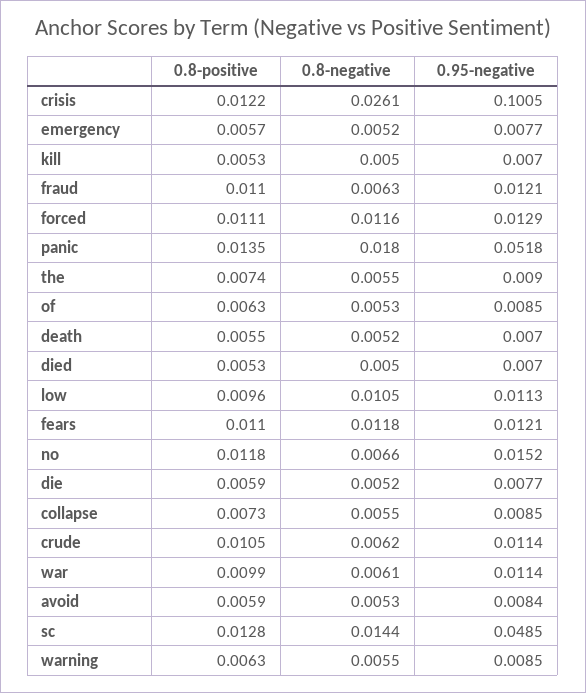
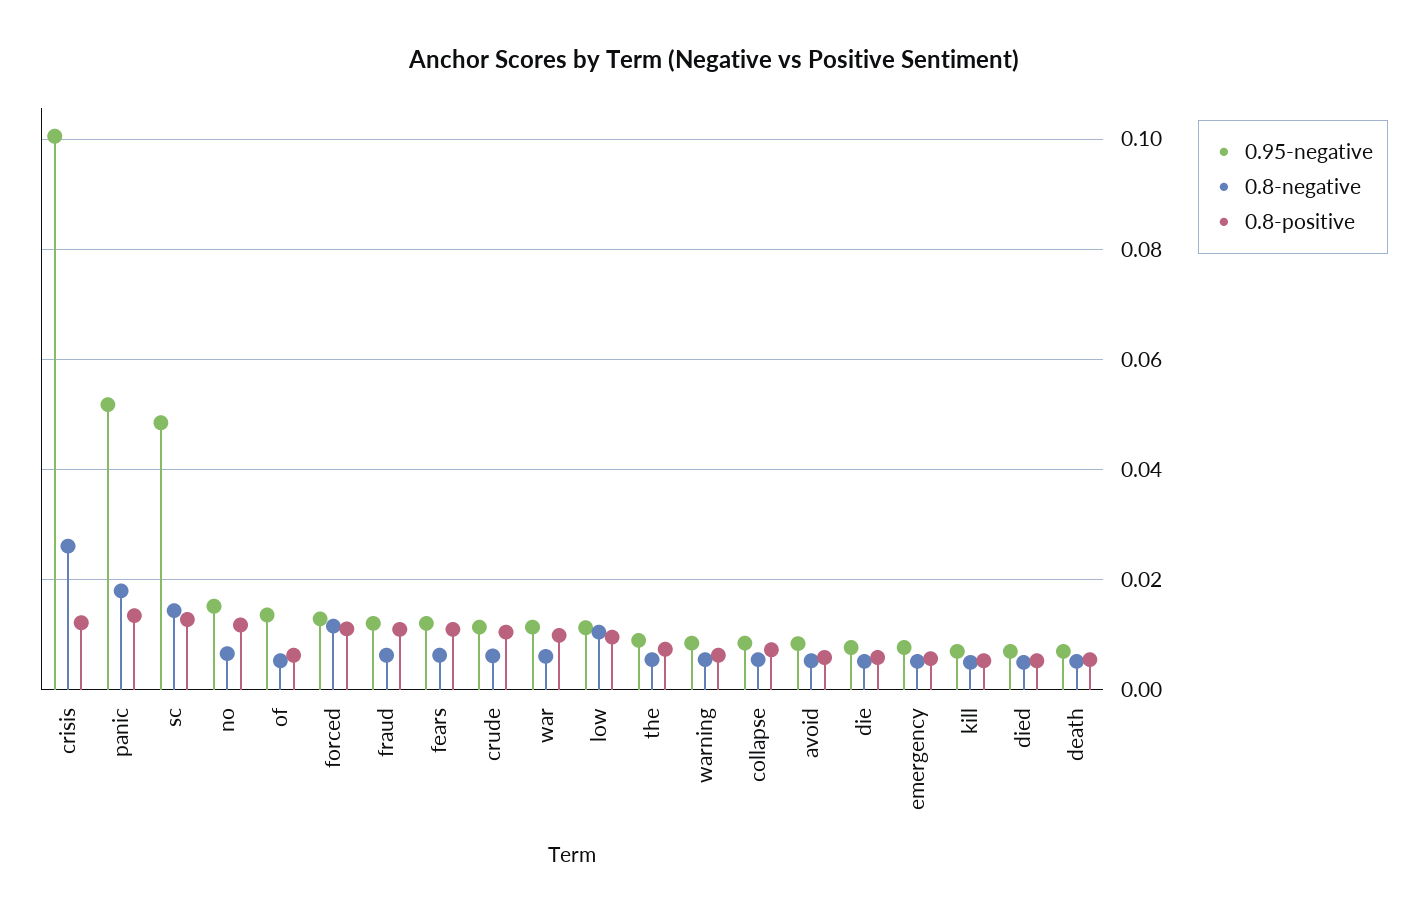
0.95-negative, of: 0.0085 -> 0.014
0.8-negative, fears: 0.0118 -> 0.006

